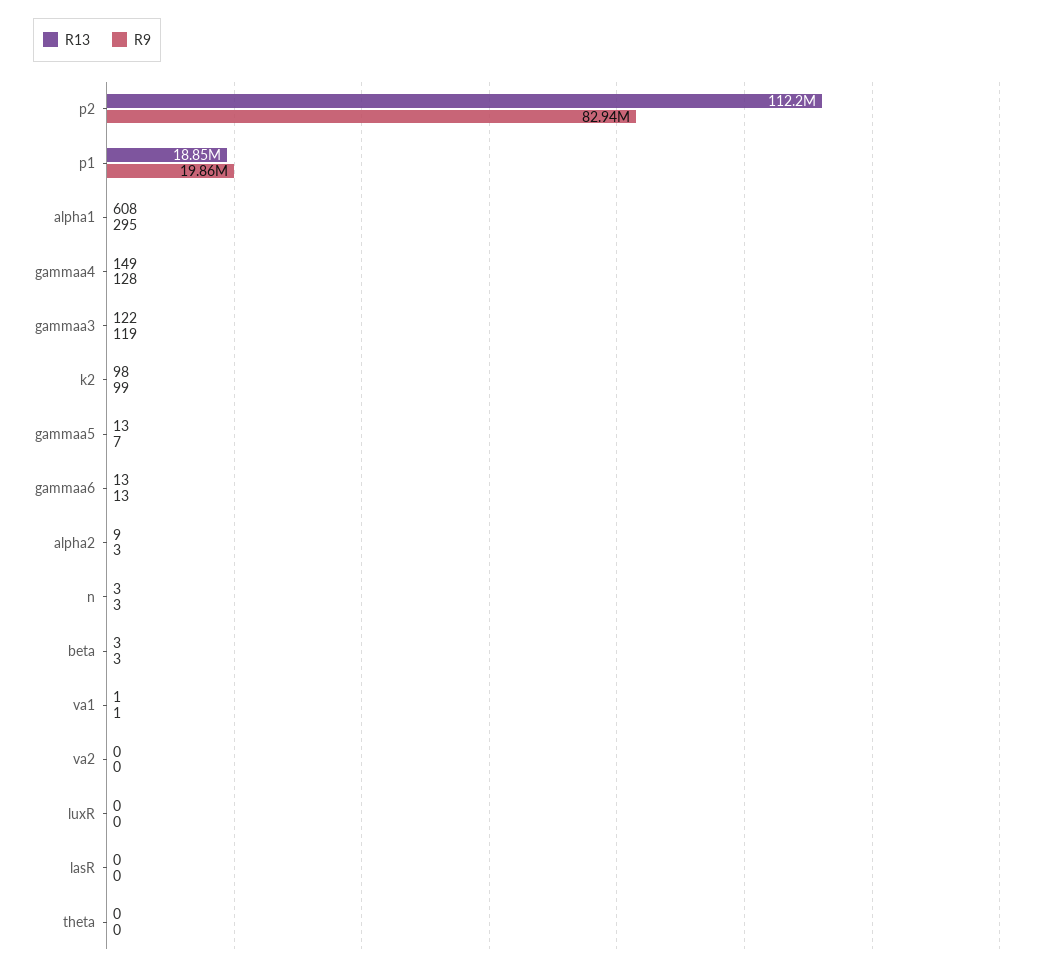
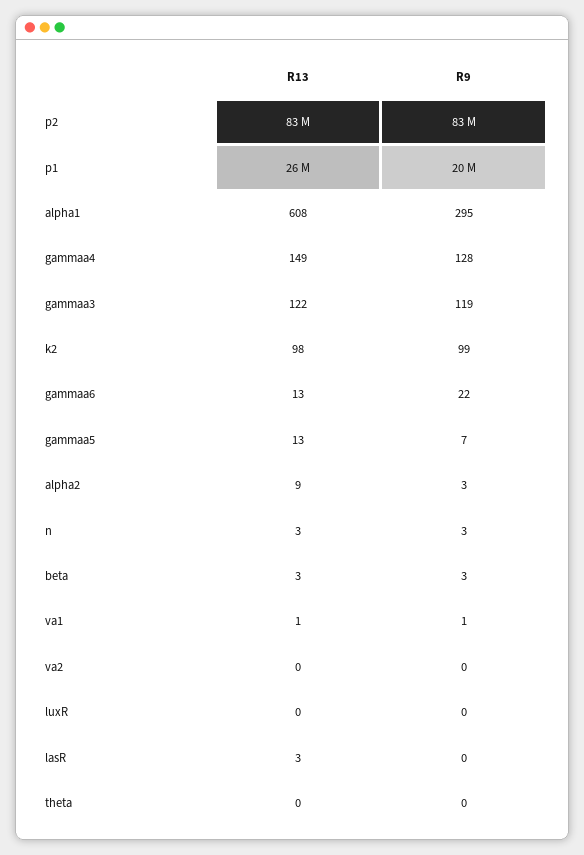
R13, p2: 112200000 -> 83000000
R13, p1: 18850000 -> 26000000
R9, gammaa6: 13 -> 22
R13, lasR: 0 -> 3

